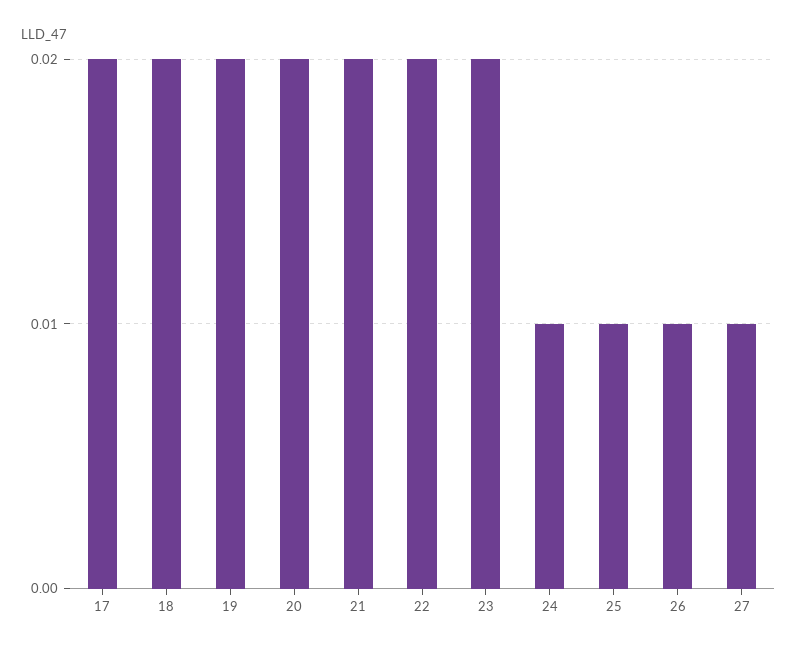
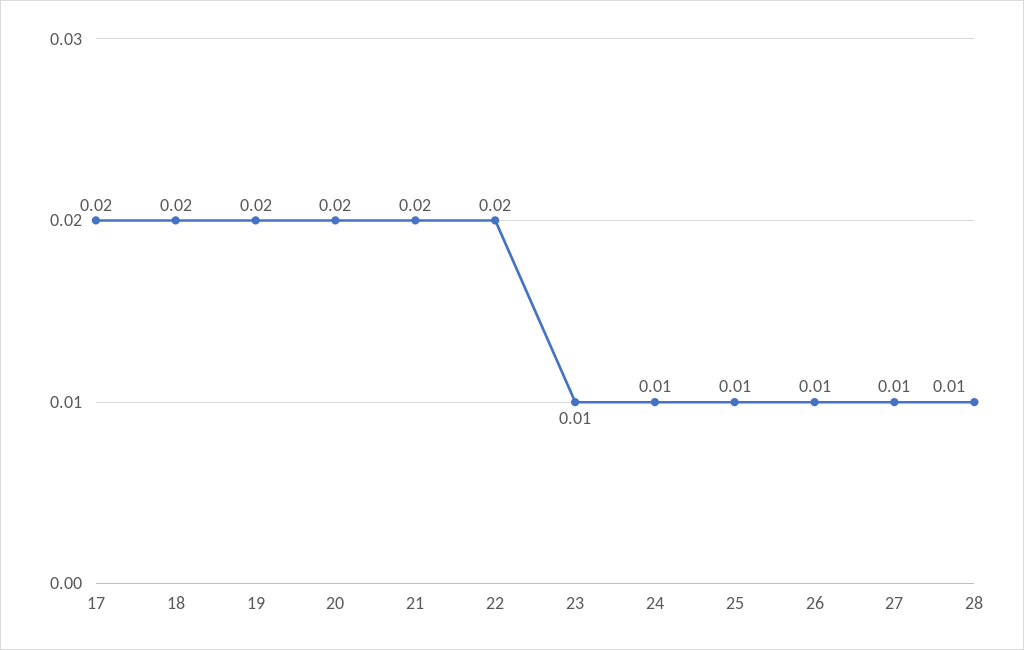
23: 0.02 -> 0.01
28: none -> 0.01

